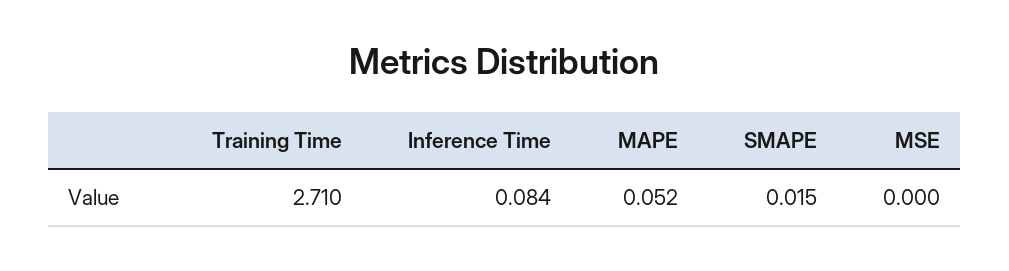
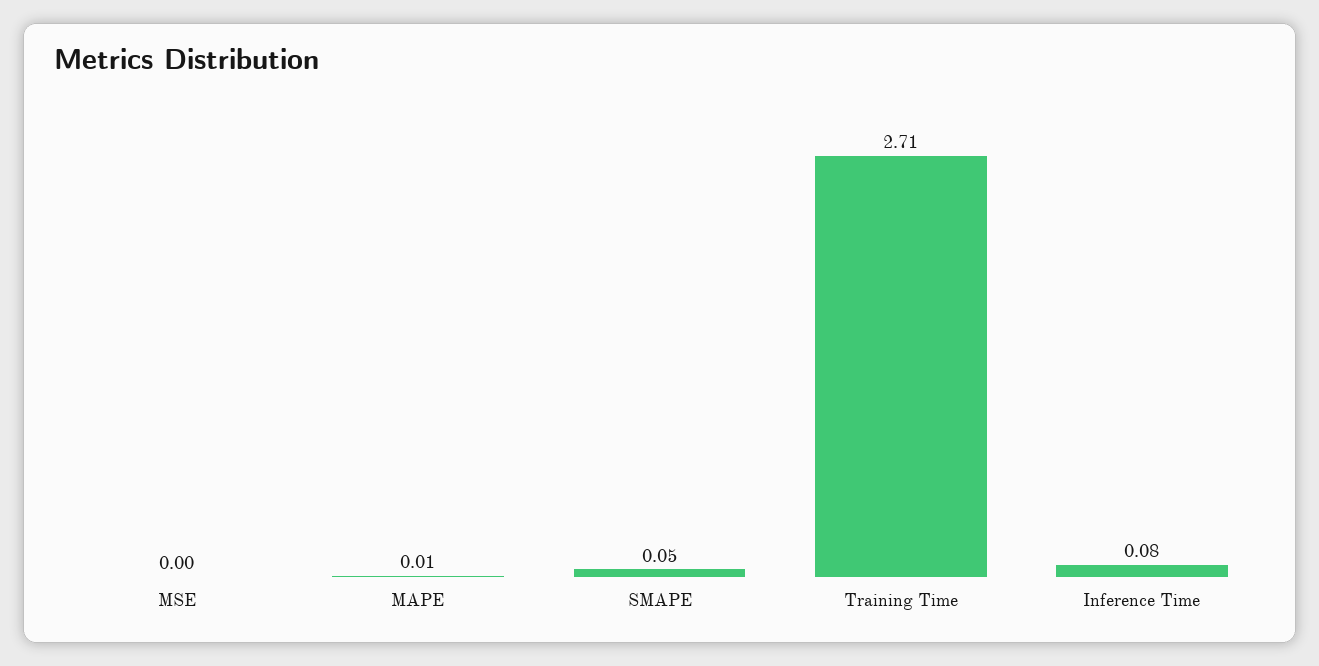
MAPE: 0.052 -> 0.01
SMAPE: 0.015 -> 0.05

